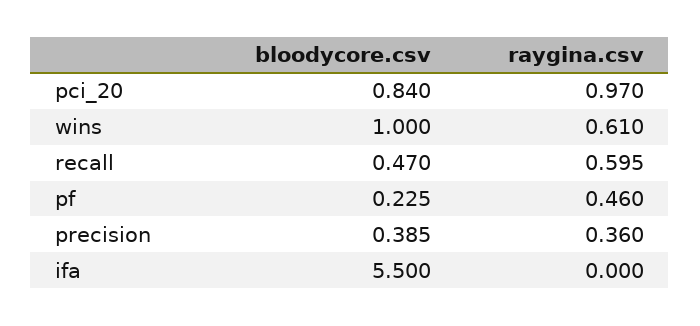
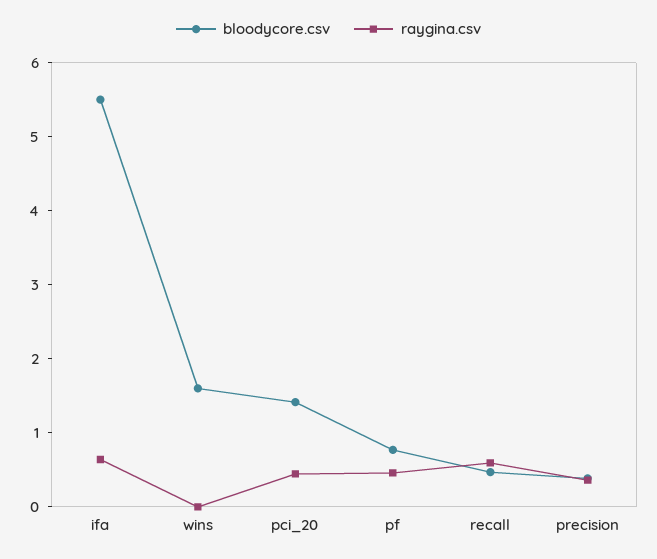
bloodycore.csv, pci_20: 0.84 -> 1.4
raygina.csv, pci_20: 0.97 -> 0.4
bloodycore.csv, wins: 1 -> 1.6
raygina.csv, wins: 0.61 -> 0
bloodycore.csv, pf: 0.225 -> 0.8
raygina.csv, ifa: 0 -> 0.6

